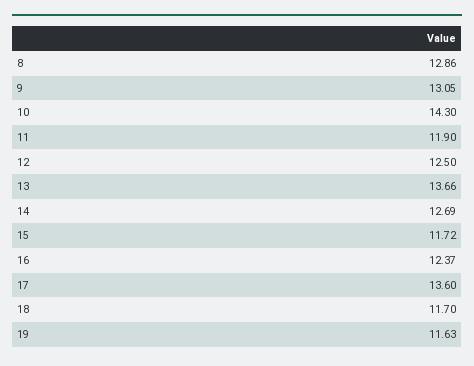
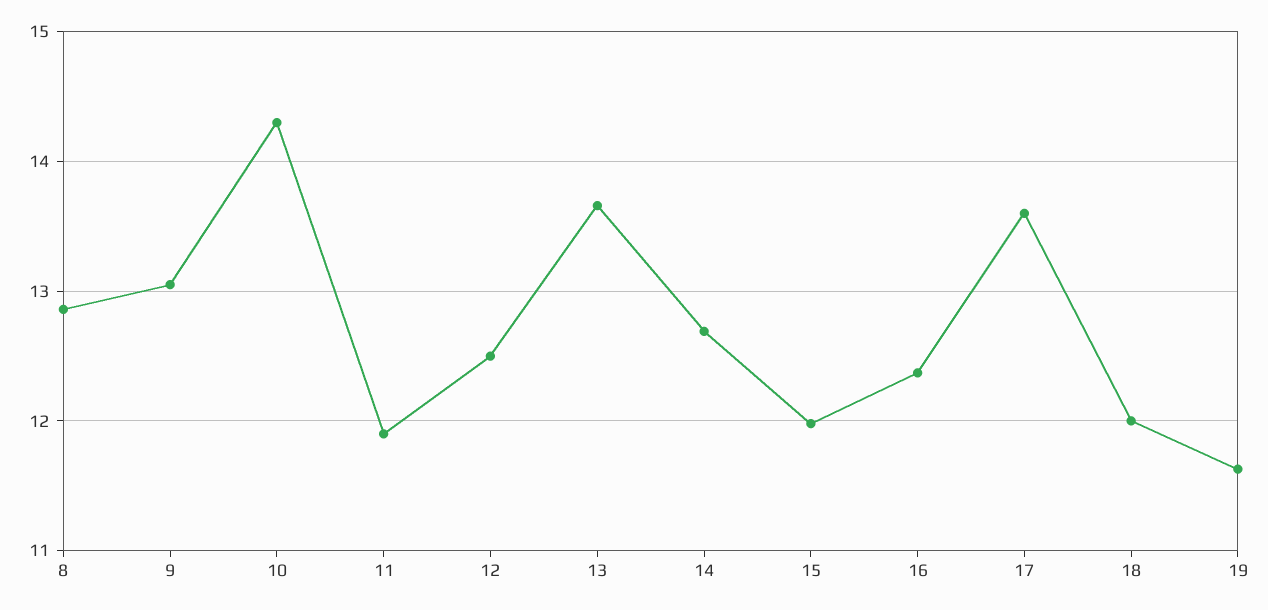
15: 11.72 -> 12
18: 11.7 -> 12

